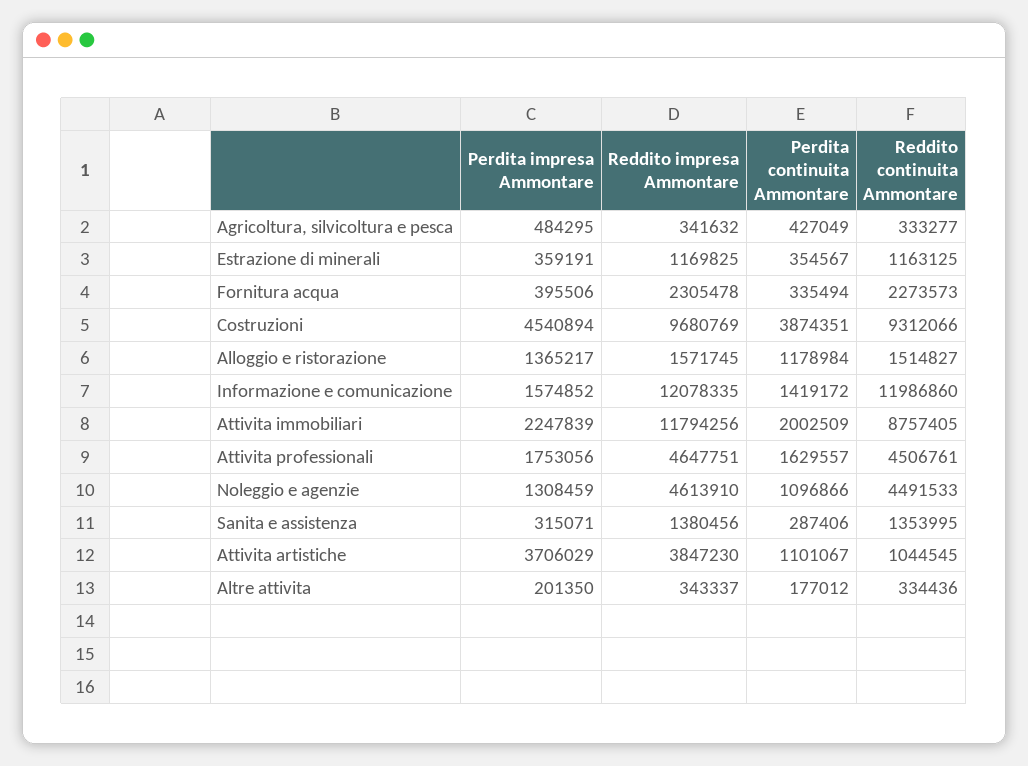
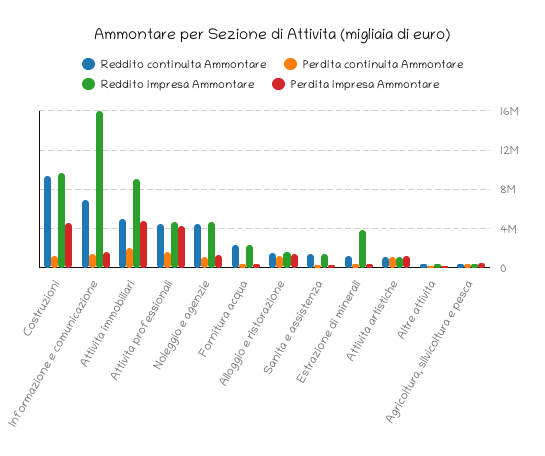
Reddito impresa Ammontare, Estrazione di minerali: 1169825 -> 4000000
Perdita continuita Ammontare, Costruzioni: 3874351 -> 1000000
Reddito impresa Ammontare, Informazione e comunicazione: 12078335 -> 16000000
Reddito continuita Ammontare, Informazione e comunicazione: 11986860 -> 7000000
Perdita impresa Ammontare, Attivita immobiliari: 2247839 -> 5000000
Reddito impresa Ammontare, Attivita immobiliari: 11794256 -> 9000000
Reddito continuita Ammontare, Attivita immobiliari: 8757405 -> 5000000
Perdita impresa Ammontare, Attivita professionali: 1753056 -> 4000000
Perdita impresa Ammontare, Attivita artistiche: 3706029 -> 1000000
Reddito impresa Ammontare, Attivita artistiche: 3847230 -> 1000000

